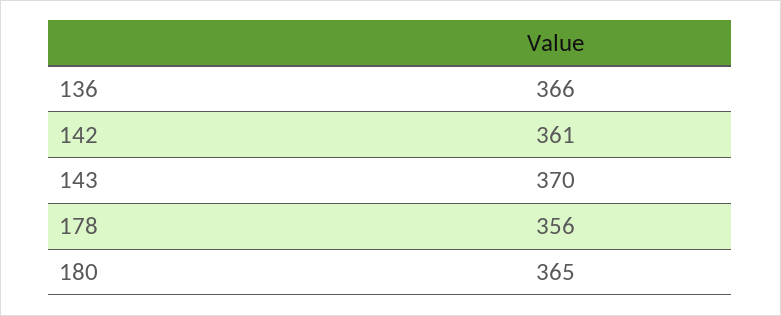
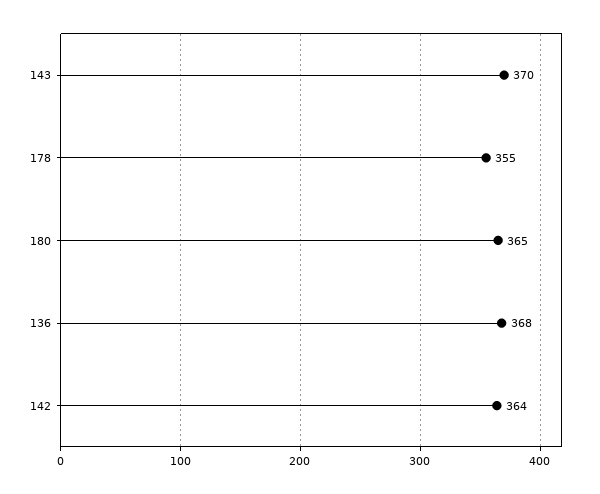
136: 366 -> 368
142: 361 -> 364
178: 356 -> 355

